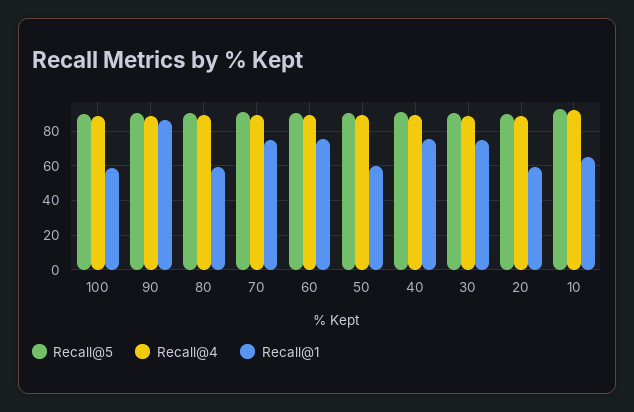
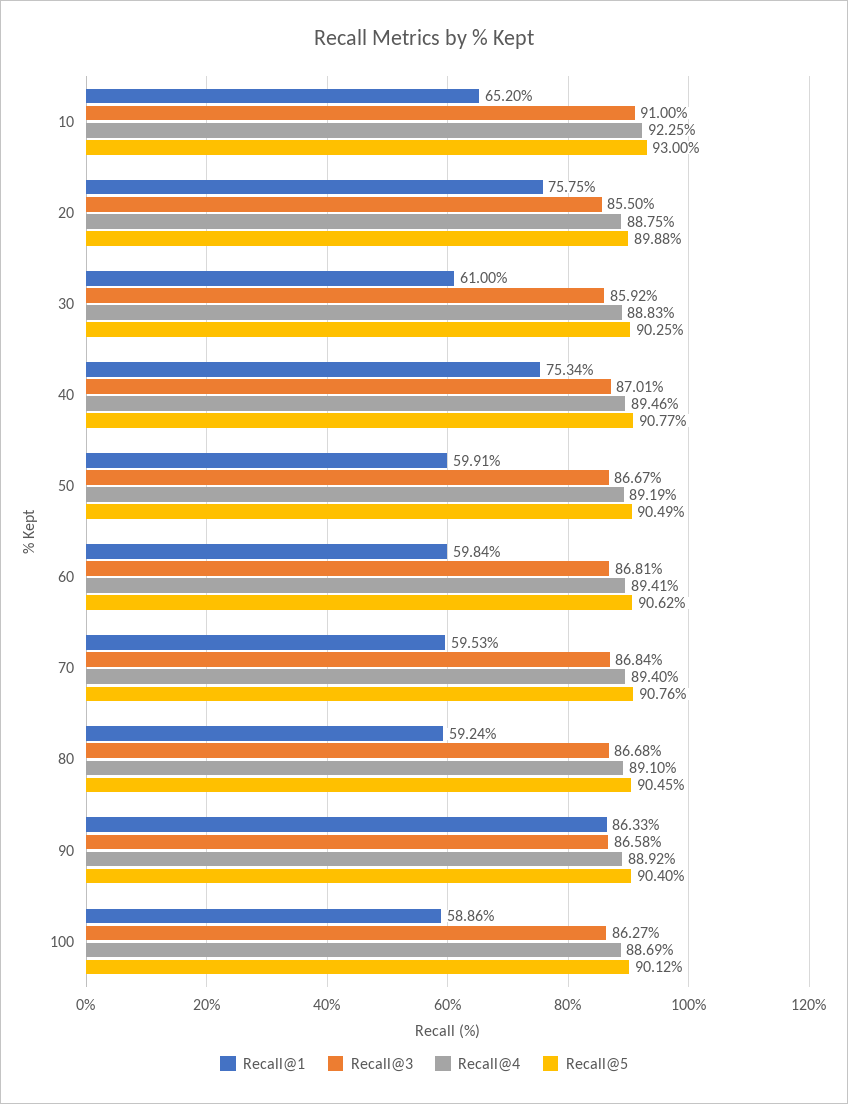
Recall@1, 70: 75 -> 59.53
Recall@1, 60: 75 -> 59.84
Recall@1, 30: 75 -> 61
Recall@1, 20: 60 -> 75.75
Recall@3, 10: none -> 91
Recall@3, 20: none -> 85.5
Recall@3, 30: none -> 85.92
Recall@3, 40: none -> 87.01
Recall@3, 50: none -> 86.67
Recall@3, 60: none -> 86.81
Recall@3, 70: none -> 86.84
Recall@3, 80: none -> 86.68
Recall@3, 90: none -> 86.58
Recall@3, 100: none -> 86.27

